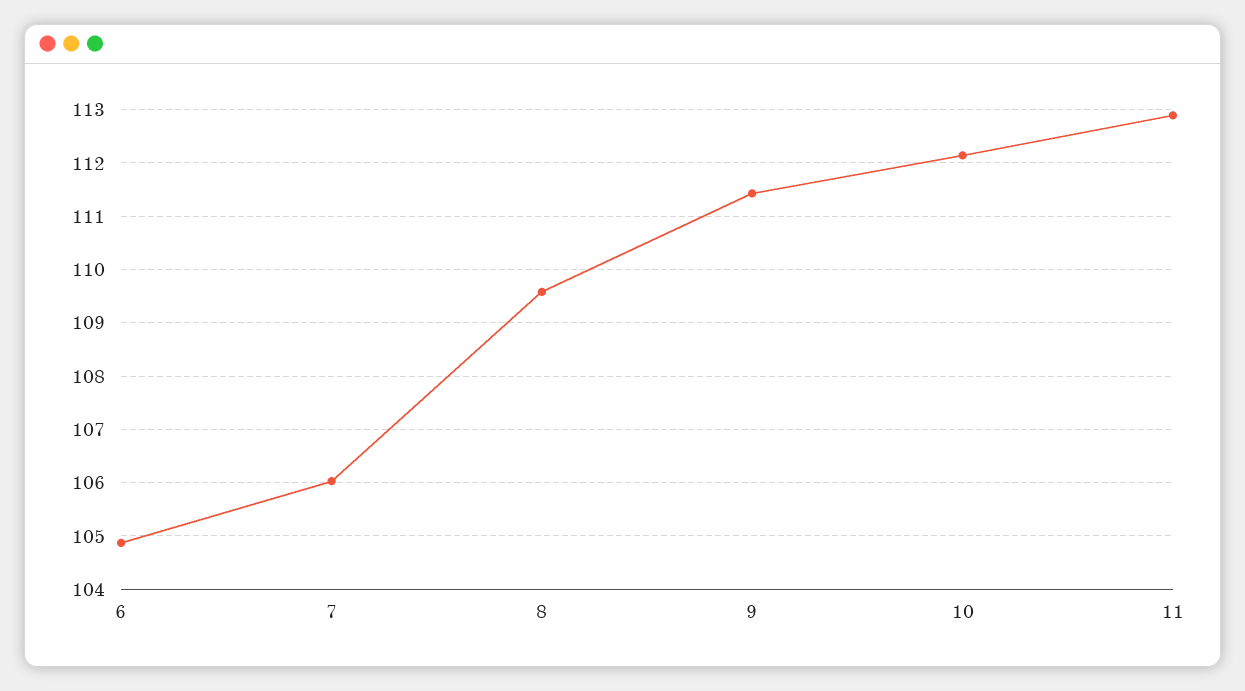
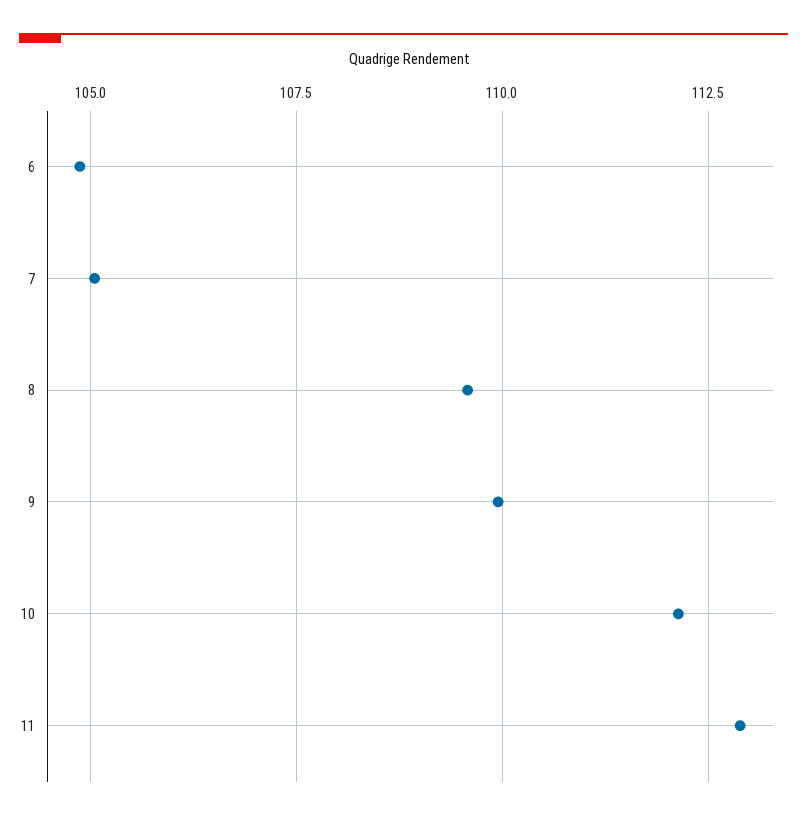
7: 106 -> 105
9: 111.4 -> 110

